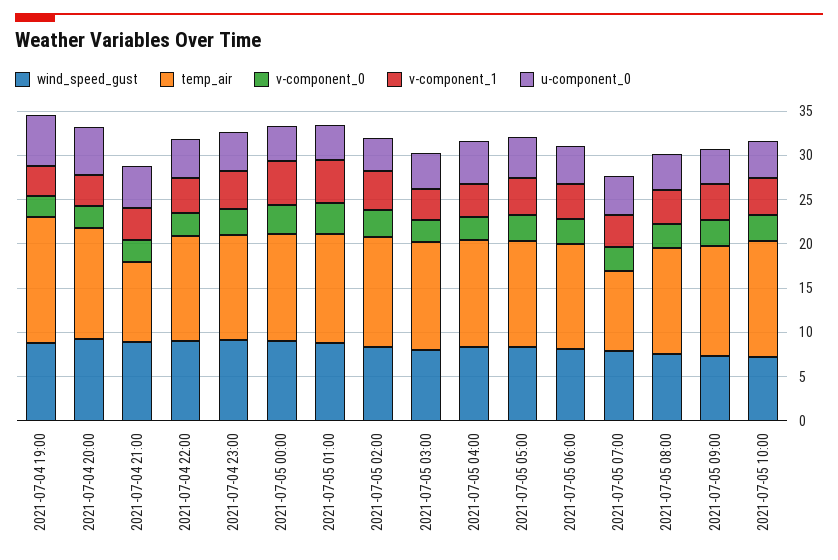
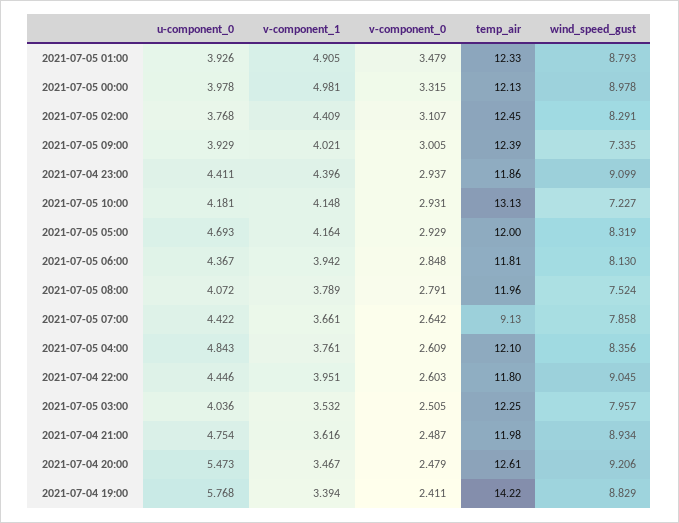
temp_air, 2021-07-04 21:00: 9 -> 11.98

